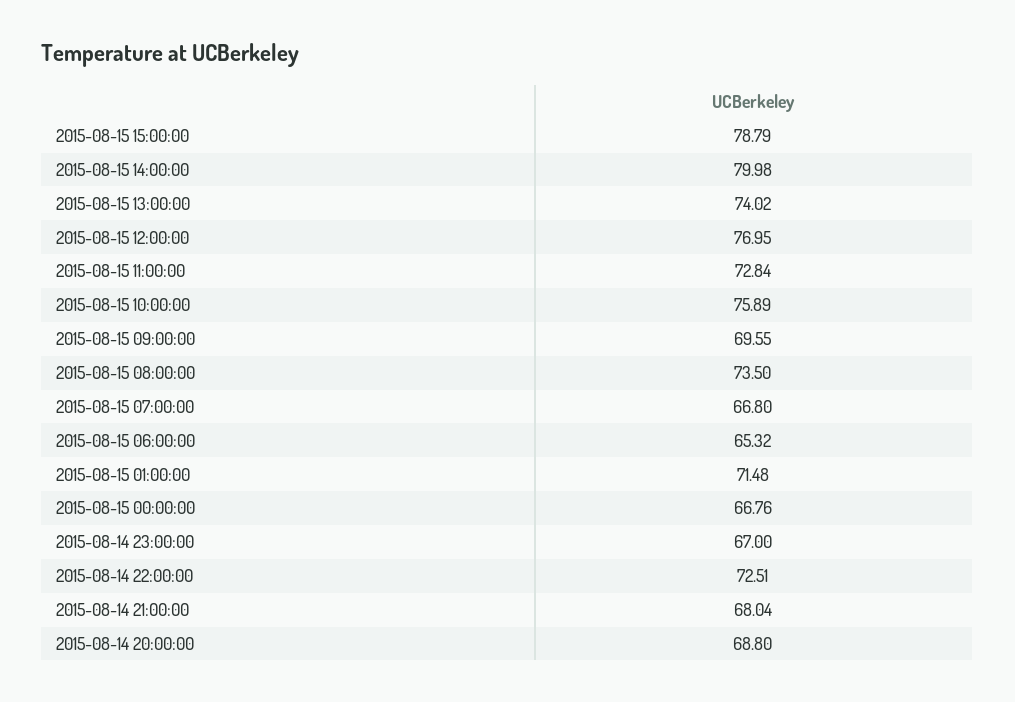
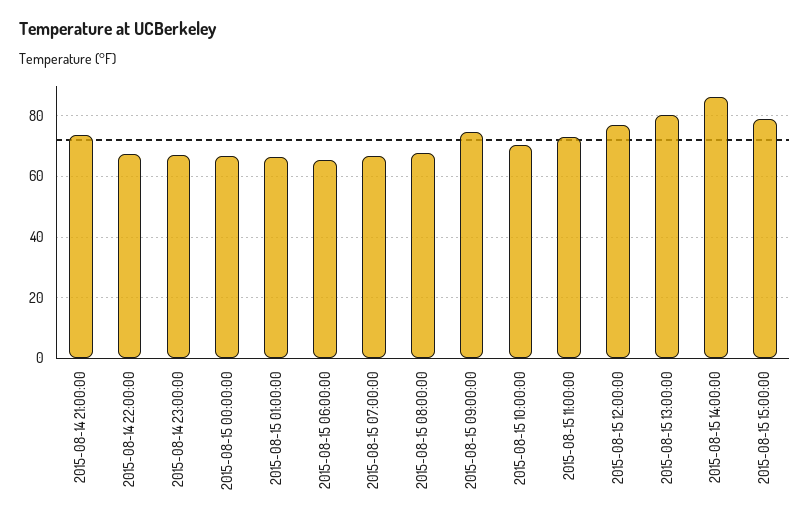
2015-08-15 14:00:00: 79.98 -> 86
2015-08-15 13:00:00: 74.02 -> 80
2015-08-15 10:00:00: 75.89 -> 70
2015-08-15 09:00:00: 69.55 -> 74
2015-08-15 08:00:00: 73.5 -> 68
2015-08-15 01:00:00: 71.48 -> 66
2015-08-14 22:00:00: 72.51 -> 68
2015-08-14 21:00:00: 68.04 -> 74
2015-08-14 20:00:00: 68.8 -> none

